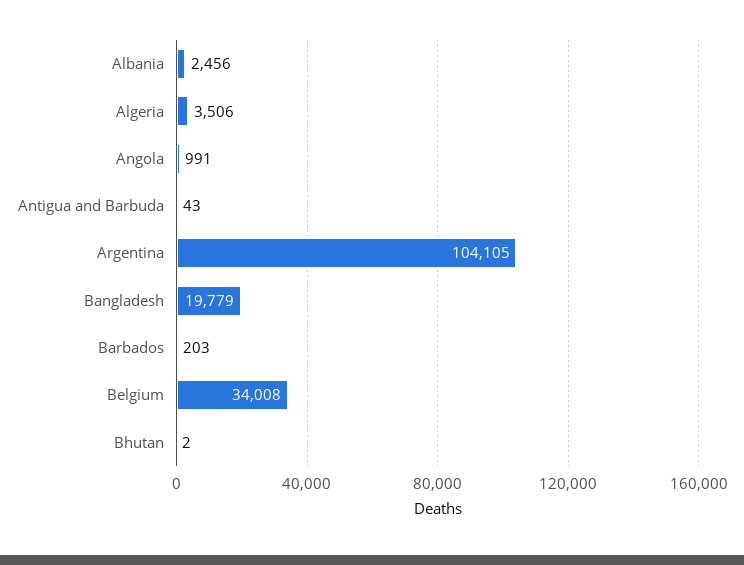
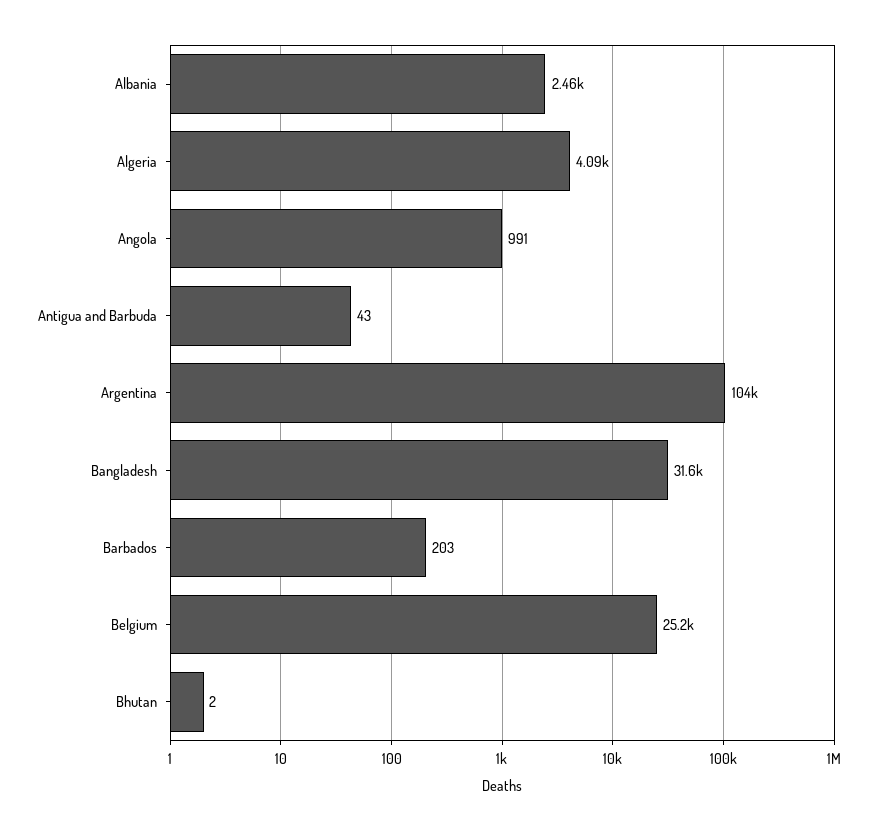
Algeria: 3506 -> 4090
Bangladesh: 19779 -> 31600
Belgium: 34008 -> 25200

